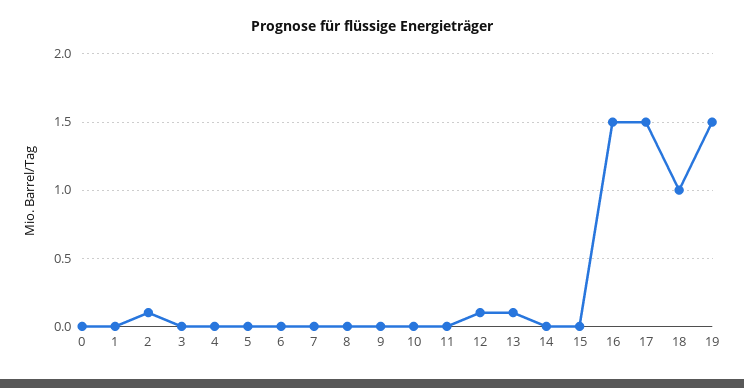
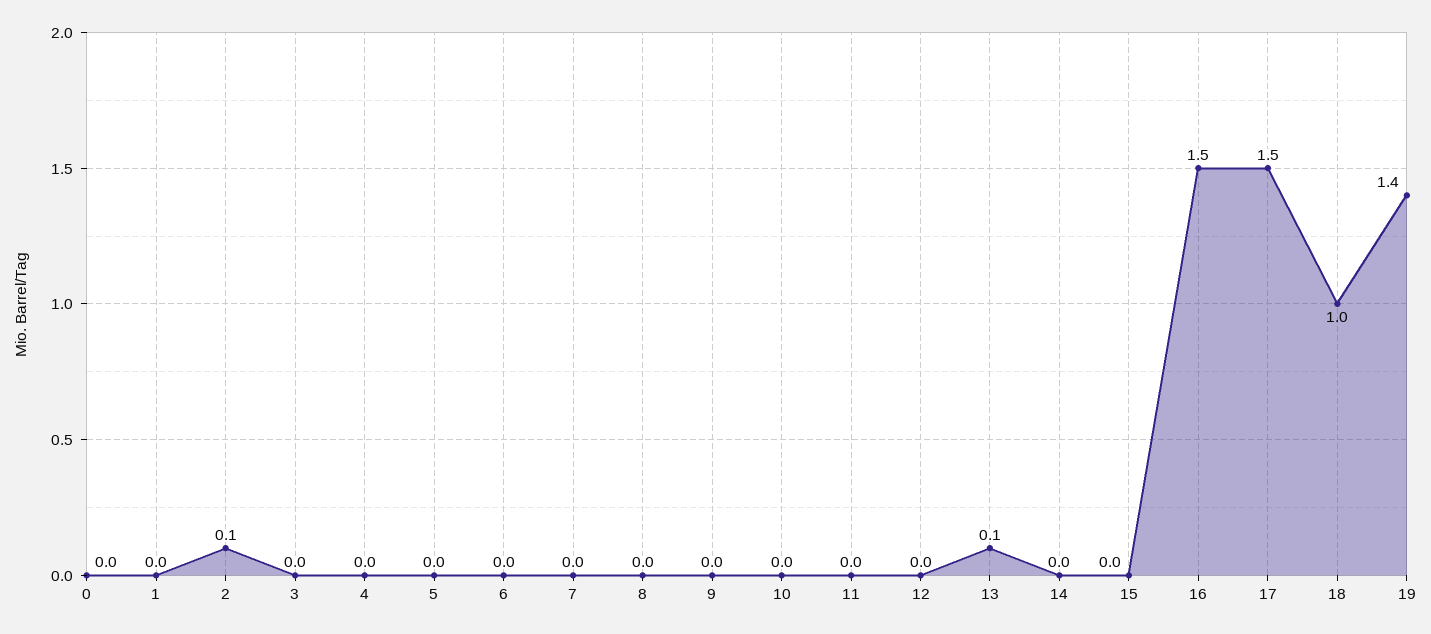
12: 0.1 -> 0
19: 1.5 -> 1.4

